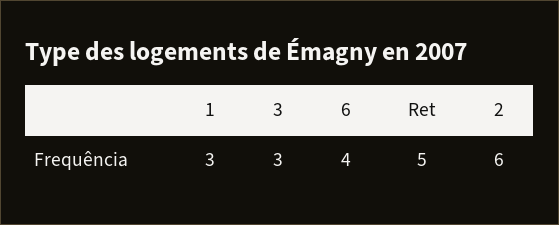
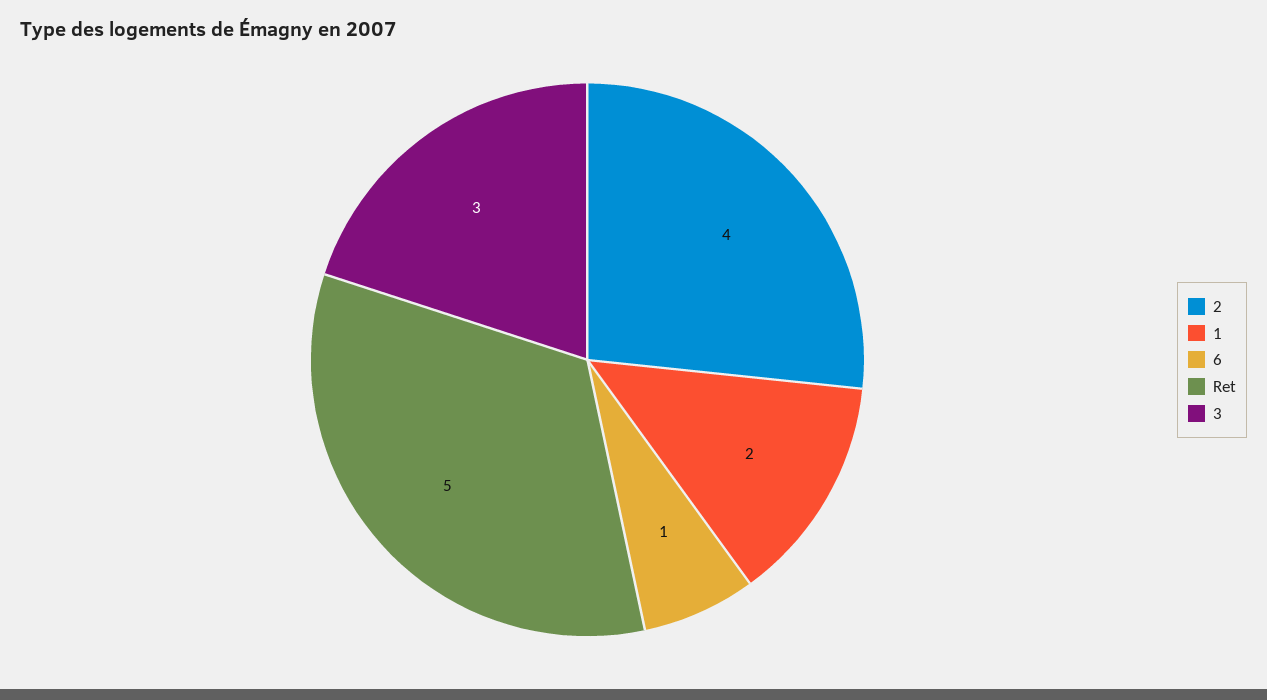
1: 3 -> 2
6: 4 -> 1
2: 6 -> 4

